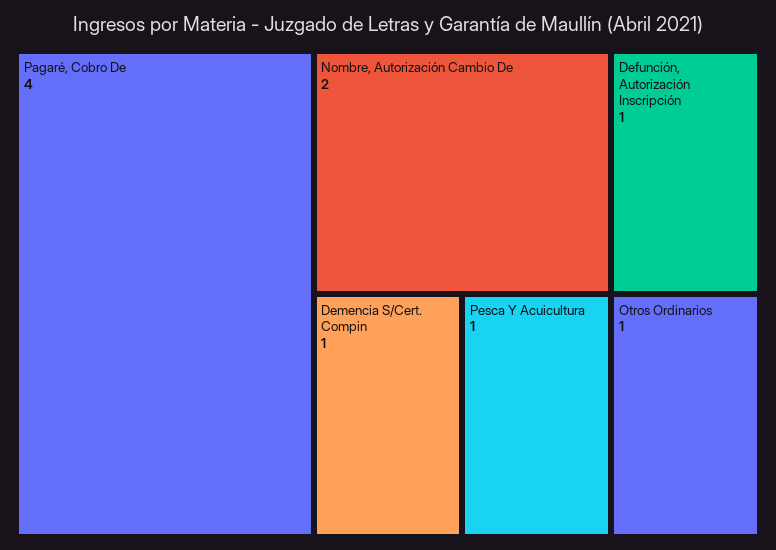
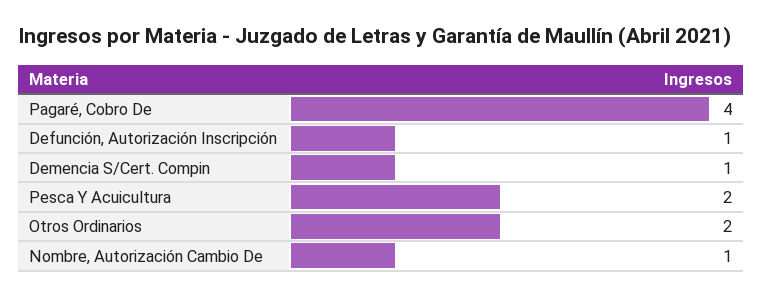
Nombre, Autorización Cambio De: 2 -> 1
Pesca Y Acuicultura: 1 -> 2
Otros Ordinarios: 1 -> 2

